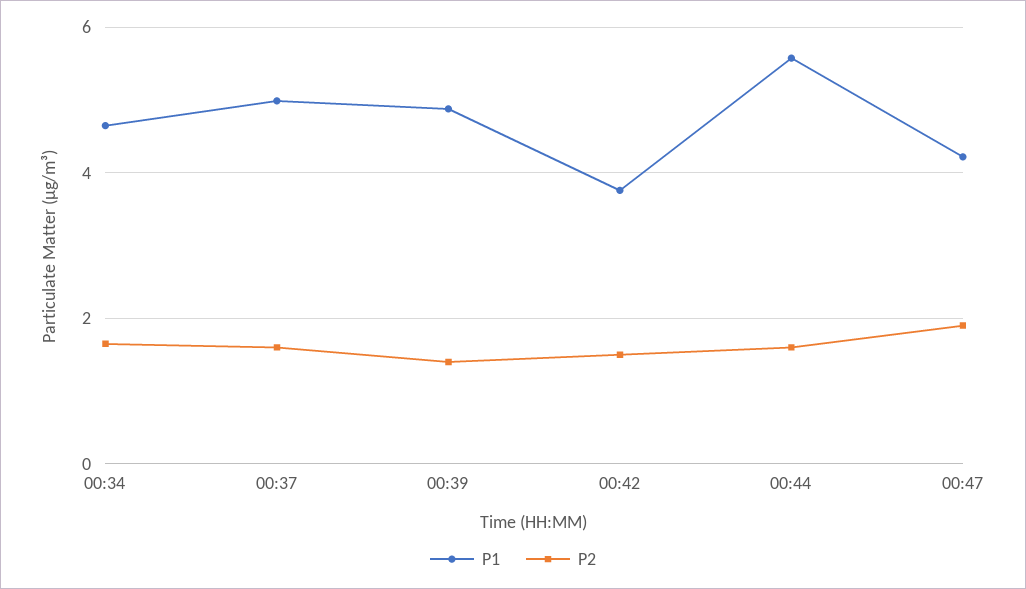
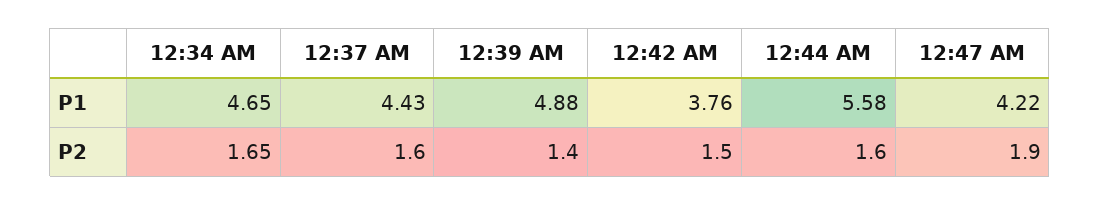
P1, 00:37: 5 -> 4.43

